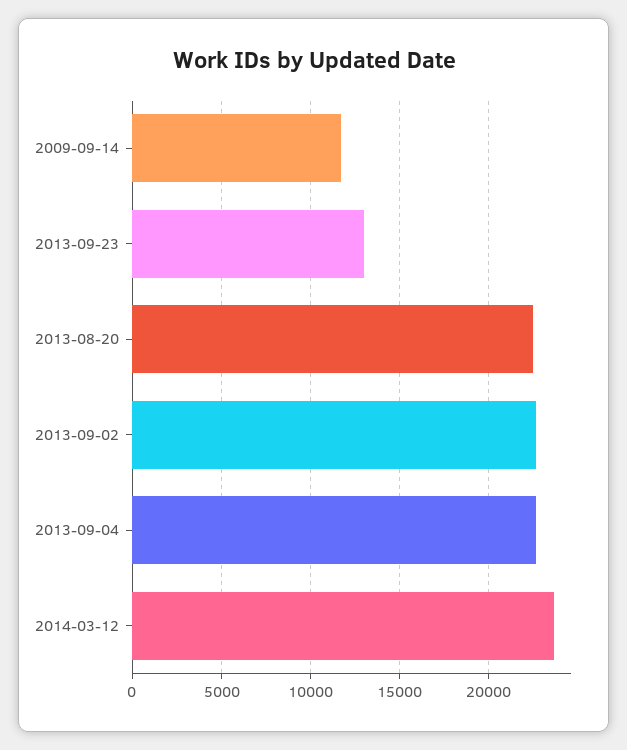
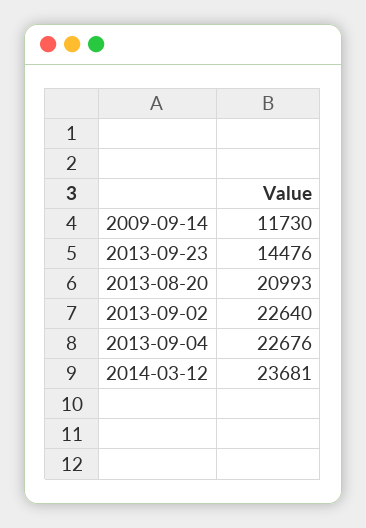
2013-09-23: 13000 -> 14476
2013-08-20: 22500 -> 20993

